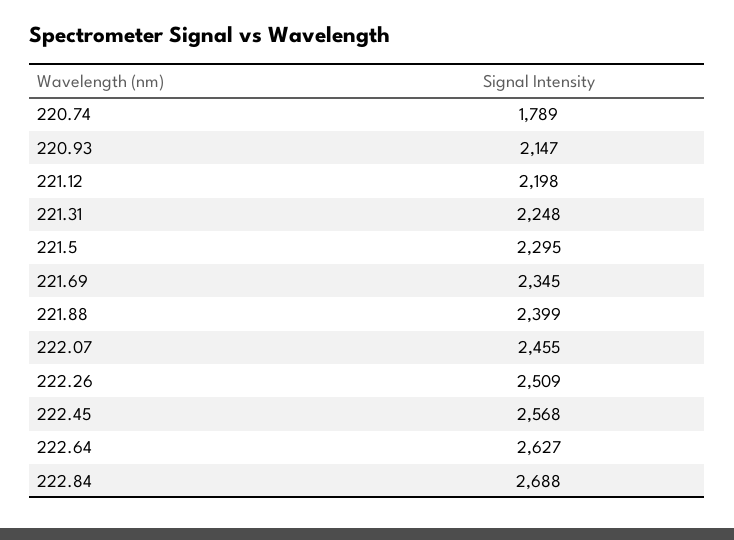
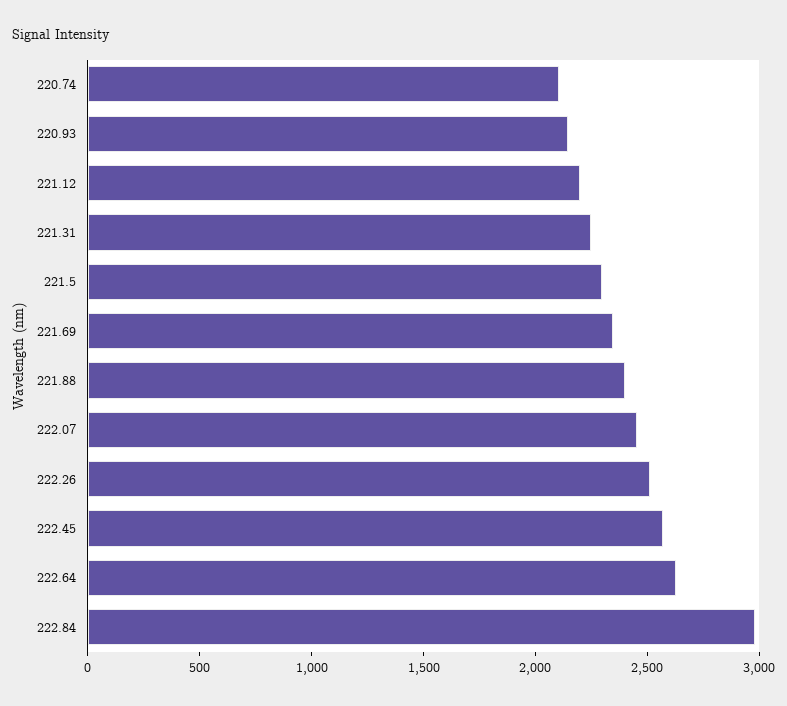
220.74: 1789 -> 2100
222.84: 2688 -> 3000

